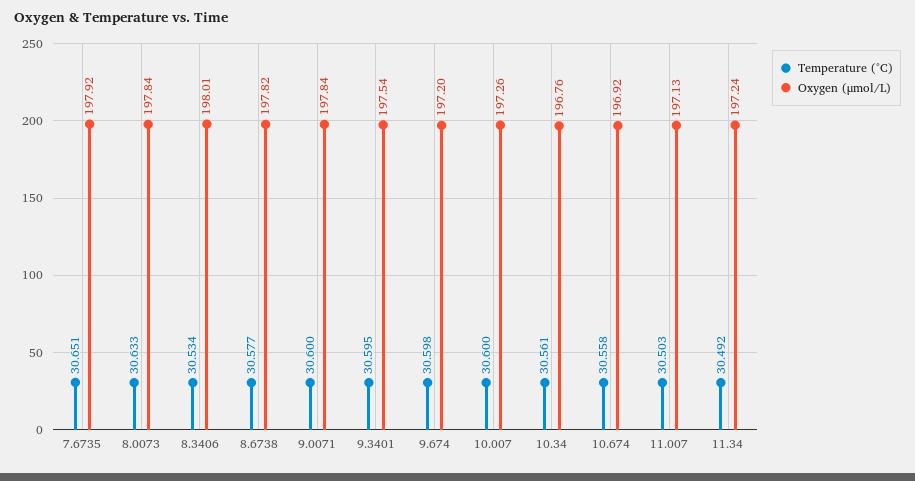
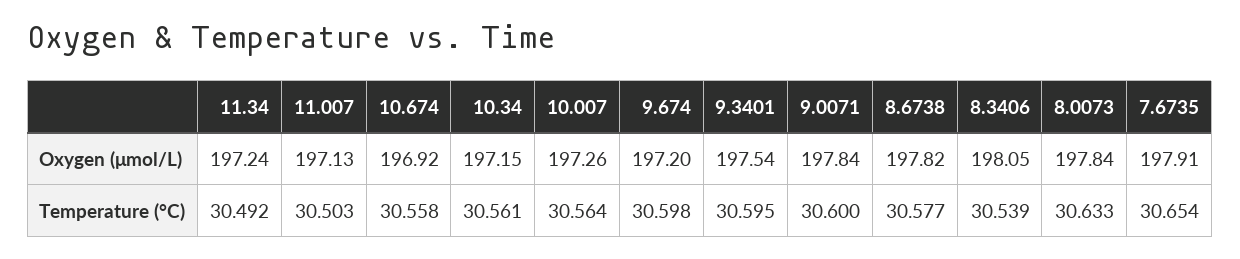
Temperature (°C), 7.6735: 30.651 -> 30.654
Oxygen (μmol/L), 7.6735: 197.92 -> 197.91
Temperature (°C), 8.3406: 30.534 -> 30.539
Oxygen (μmol/L), 8.3406: 198.01 -> 198.05
Temperature (°C), 10.007: 30.6 -> 30.564
Oxygen (μmol/L), 10.34: 196.76 -> 197.15

